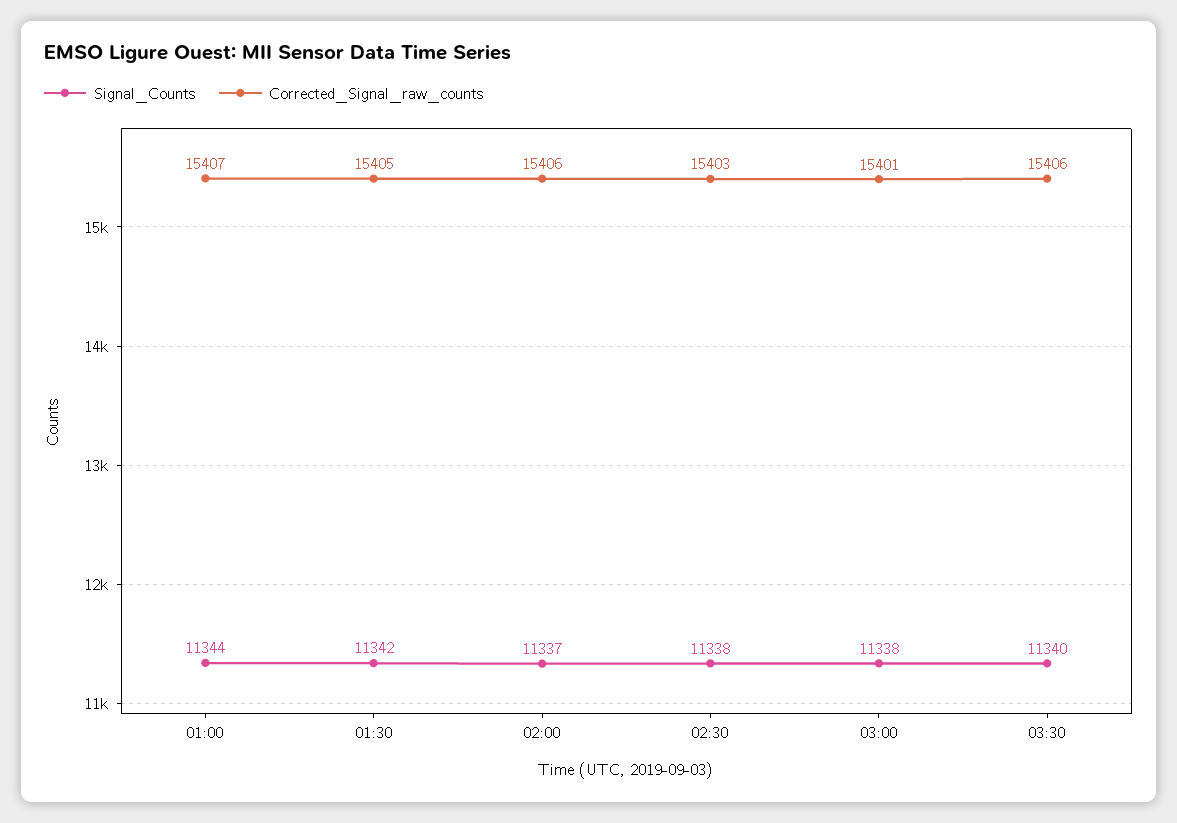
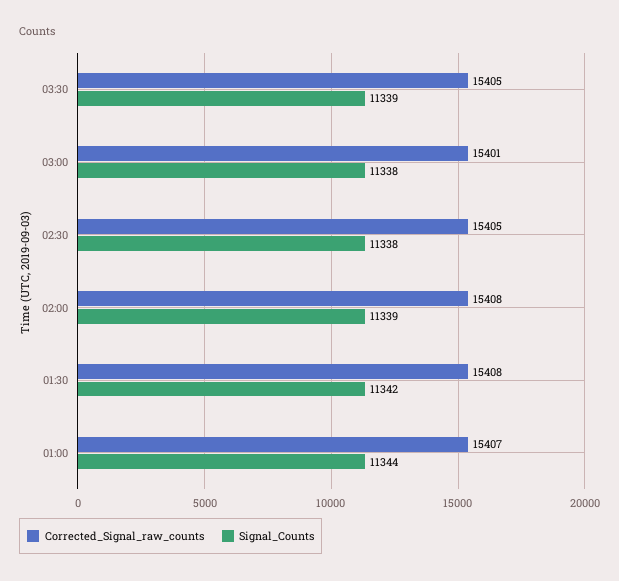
Corrected_Signal_raw_counts, 01:30: 15405 -> 15408
Signal_Counts, 02:00: 11337 -> 11339
Corrected_Signal_raw_counts, 02:00: 15406 -> 15408
Corrected_Signal_raw_counts, 02:30: 15403 -> 15405
Signal_Counts, 03:30: 11340 -> 11339
Corrected_Signal_raw_counts, 03:30: 15406 -> 15405

